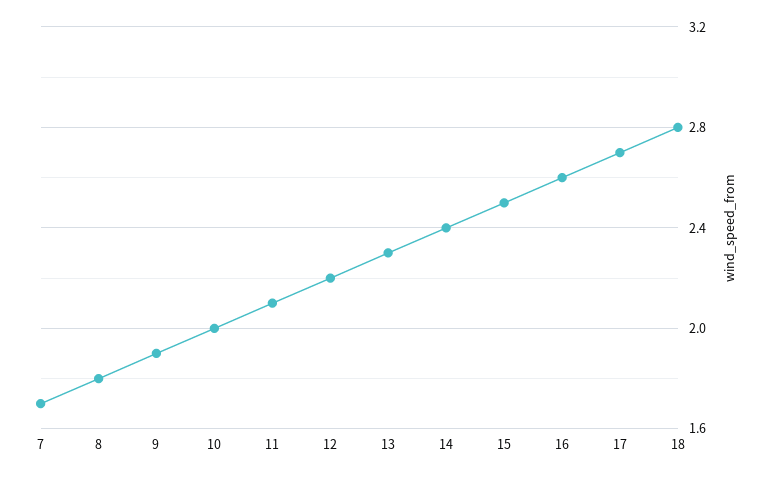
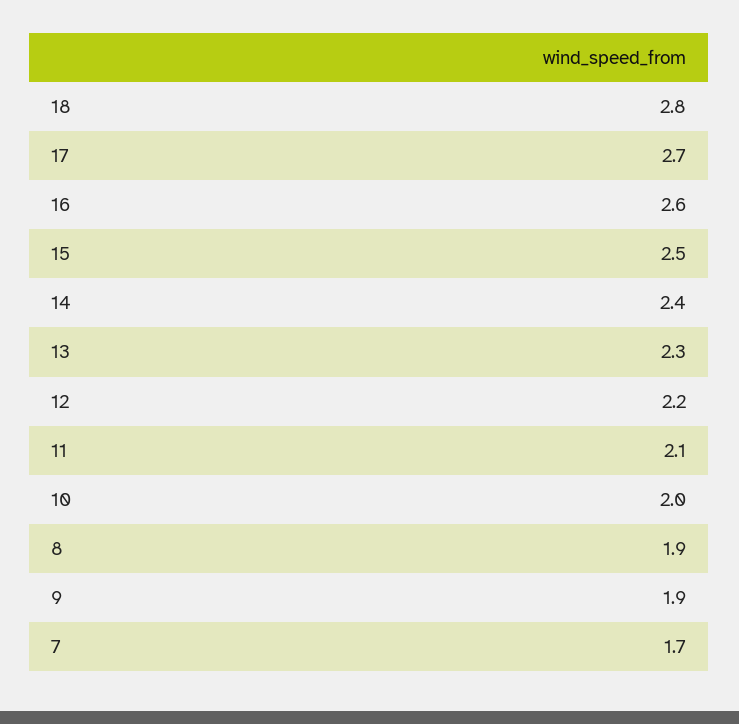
8: 1.8 -> 1.9

